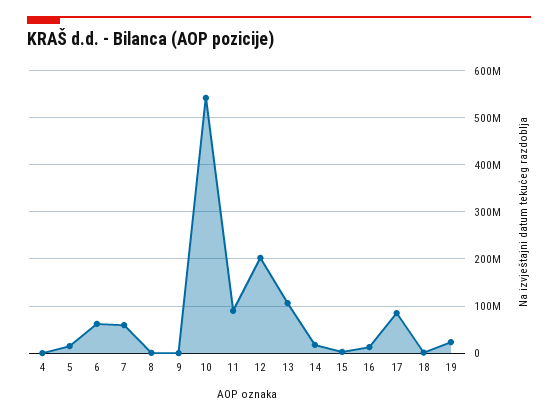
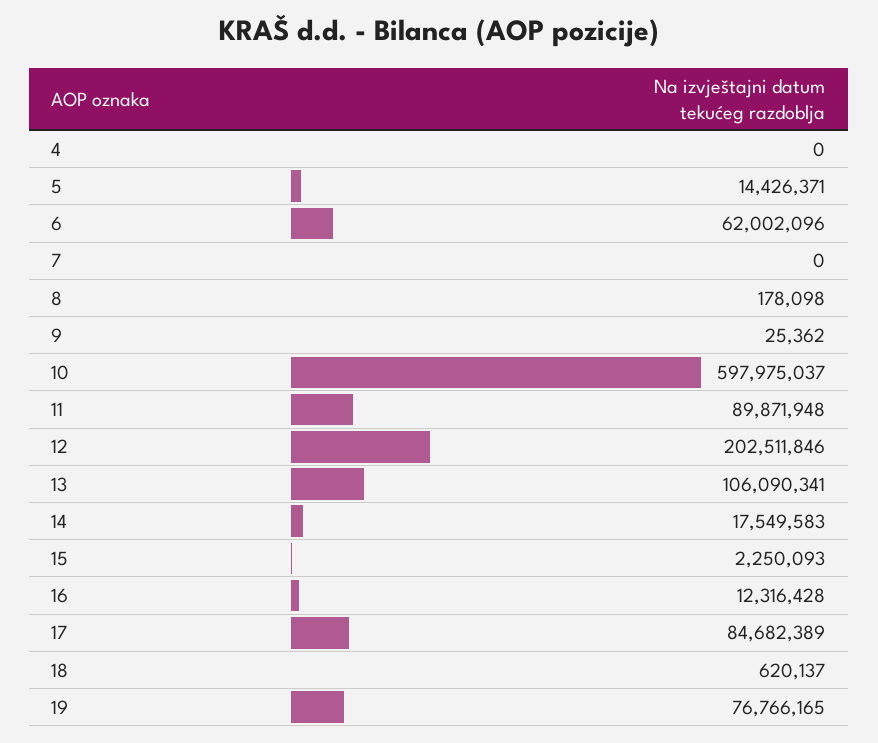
7: 60000000 -> 0
10: 540000000 -> 597975037
19: 20000000 -> 76766165

